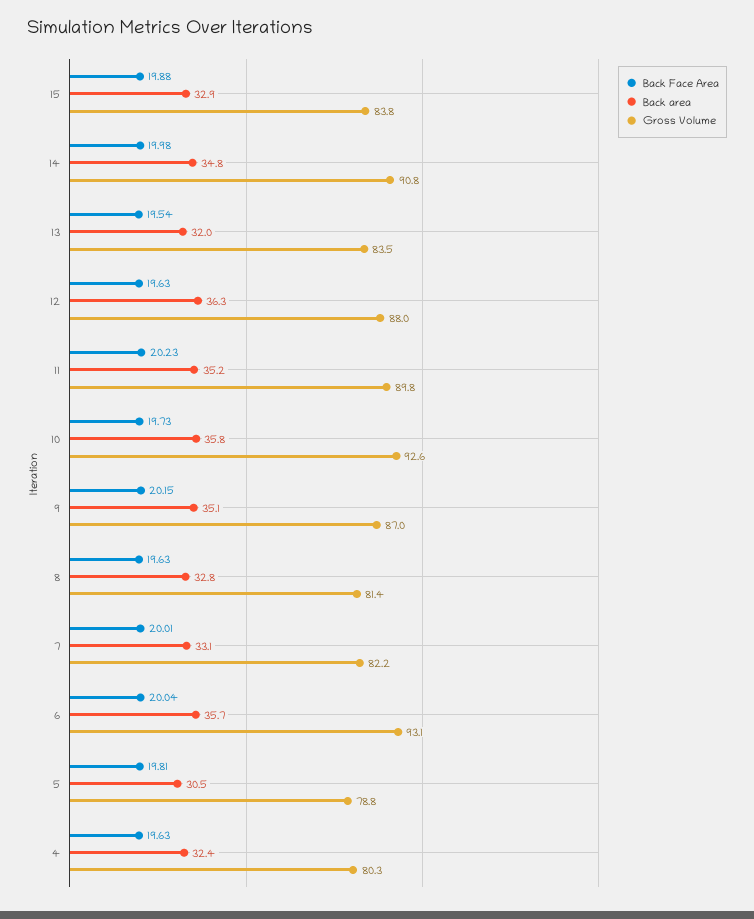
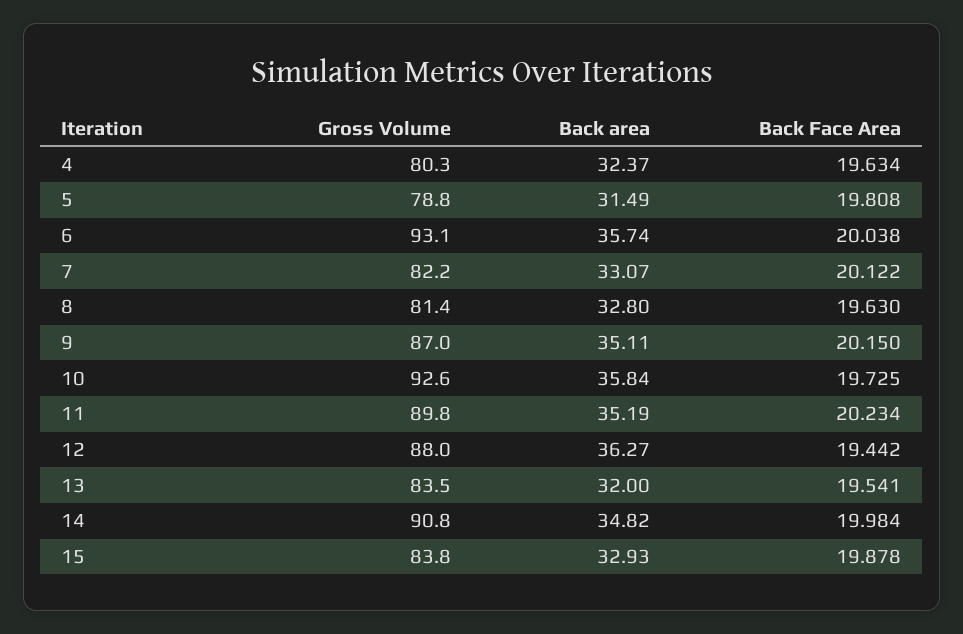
Back Face Area, 12: 19.63 -> 19.442
Back Face Area, 7: 20.01 -> 20.122
Back area, 5: 30.5 -> 31.49

